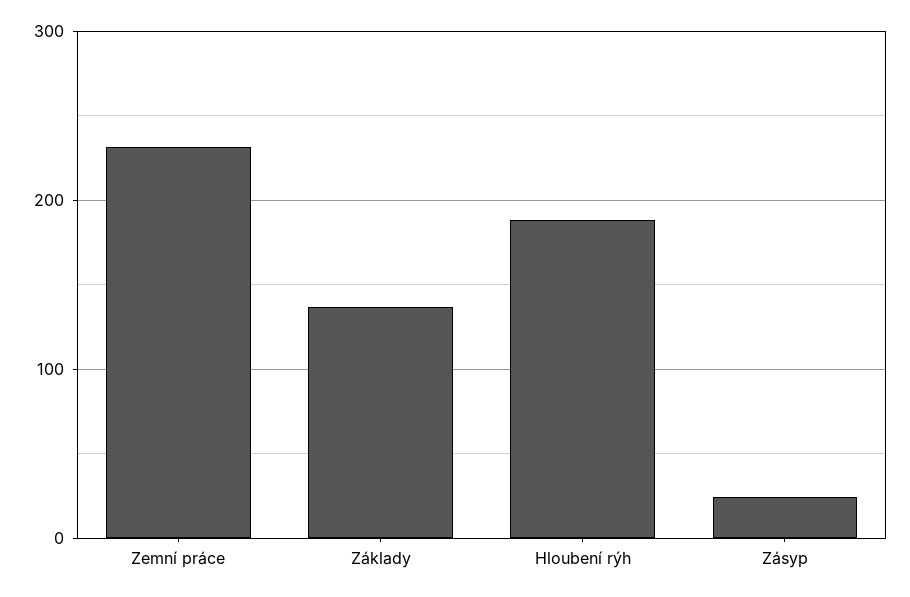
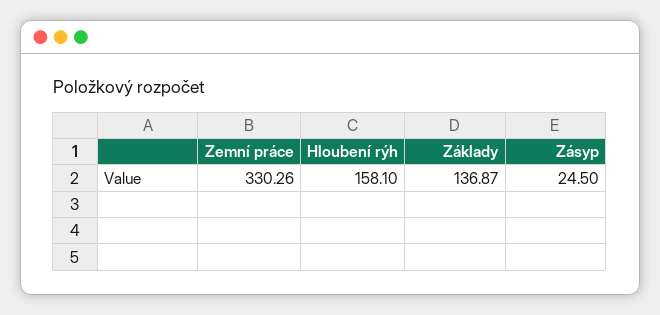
Zemní práce: 230 -> 330.26
Hloubení rýh: 190 -> 158.1

